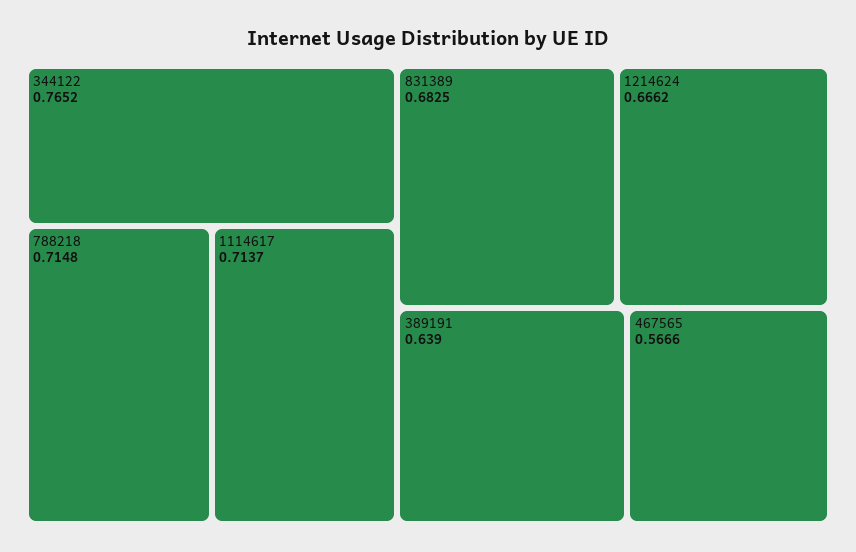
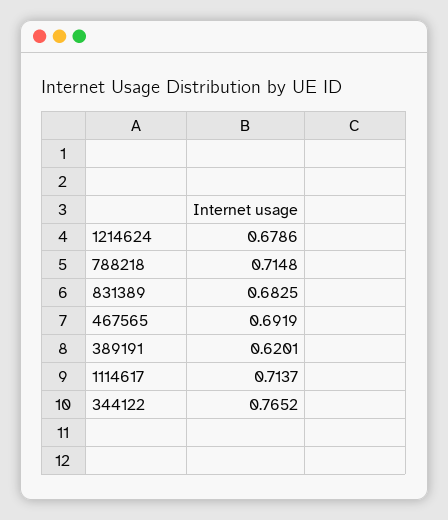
1214624: 0.6662 -> 0.6786
389191: 0.639 -> 0.6201
467565: 0.5666 -> 0.6919

